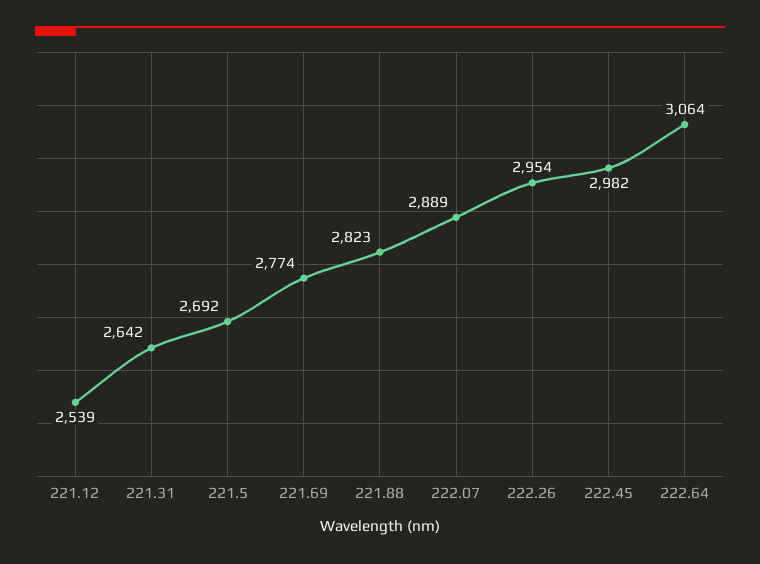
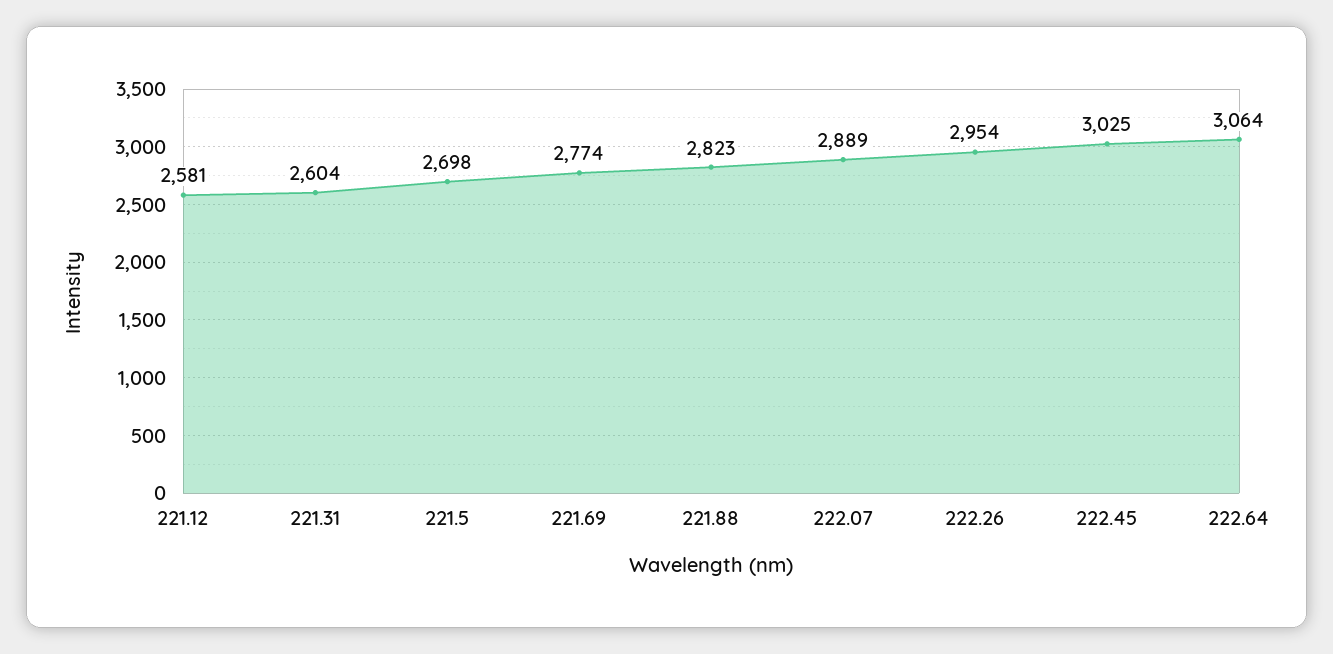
221.12: 2539 -> 2581
221.31: 2642 -> 2604
221.5: 2692 -> 2698
222.45: 2982 -> 3025

